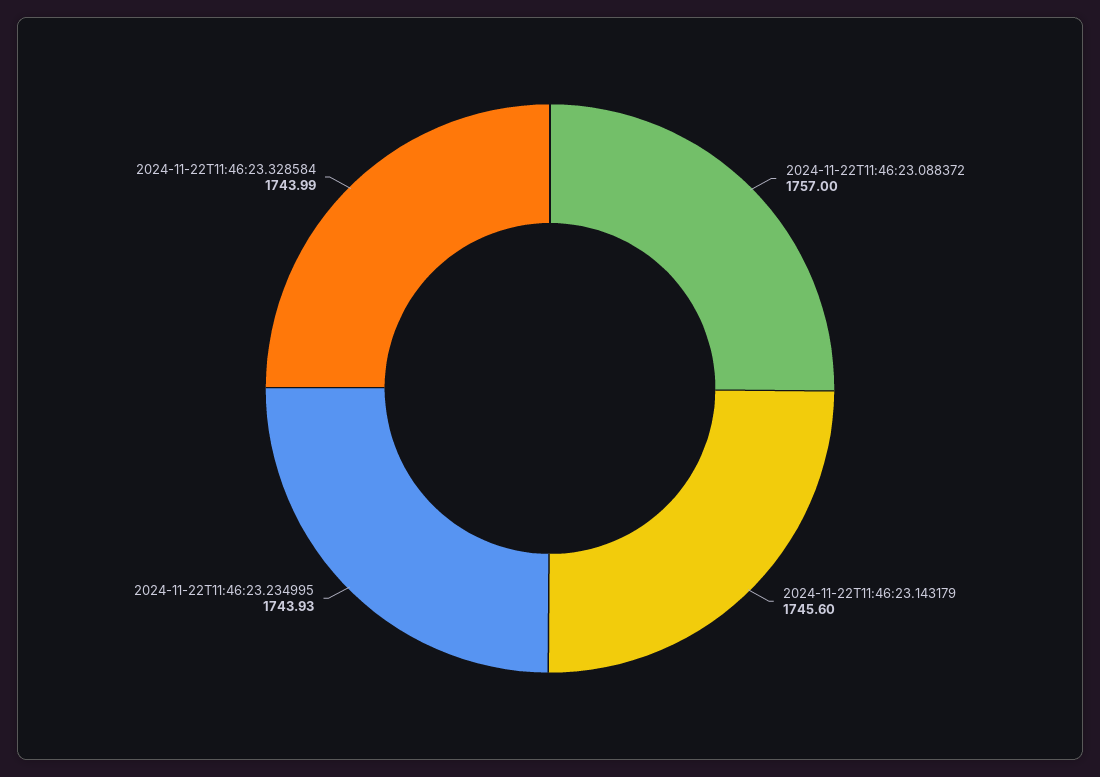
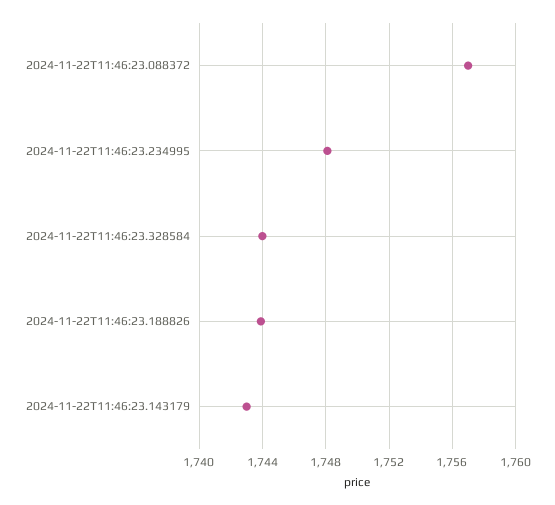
2024-11-22T11:46:23.143179: 1745.6 -> 1743
2024-11-22T11:46:23.234995: 1743.93 -> 1748
2024-11-22T11:46:23.188826: none -> 1744

